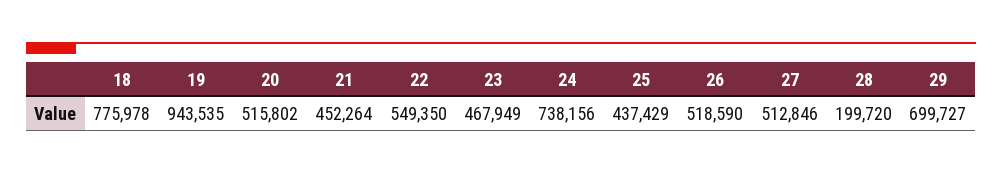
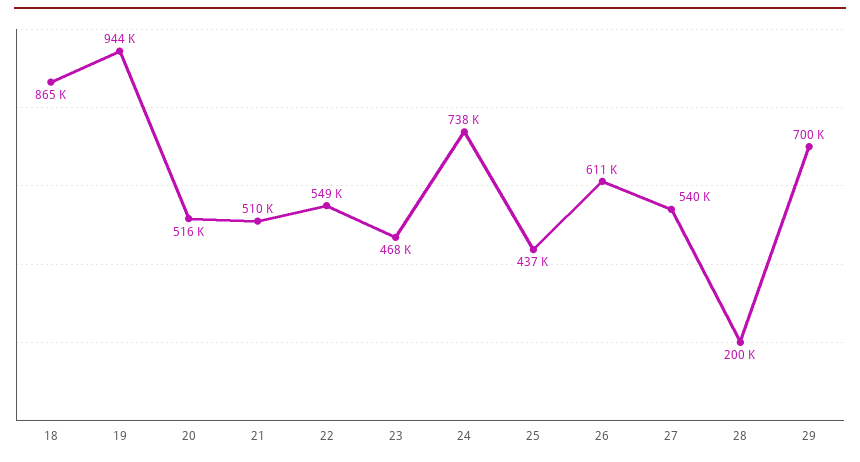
18: 775978 -> 865000
21: 452264 -> 510000
26: 518590 -> 611000
27: 512846 -> 540000

